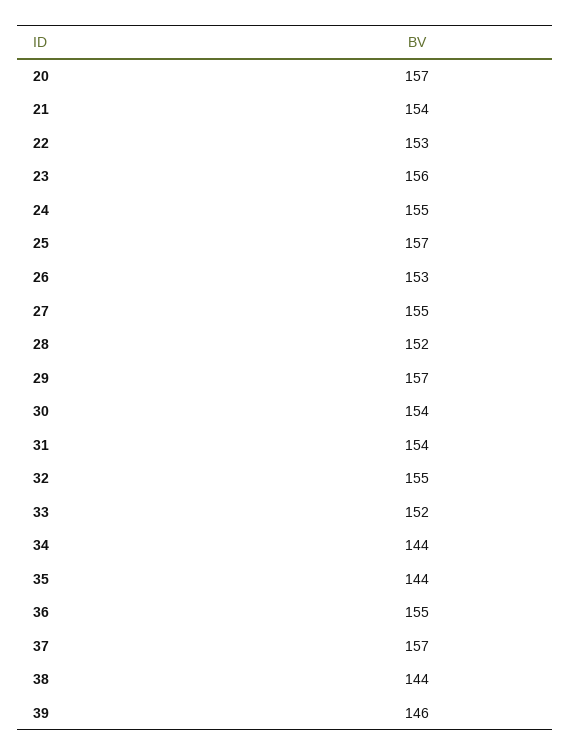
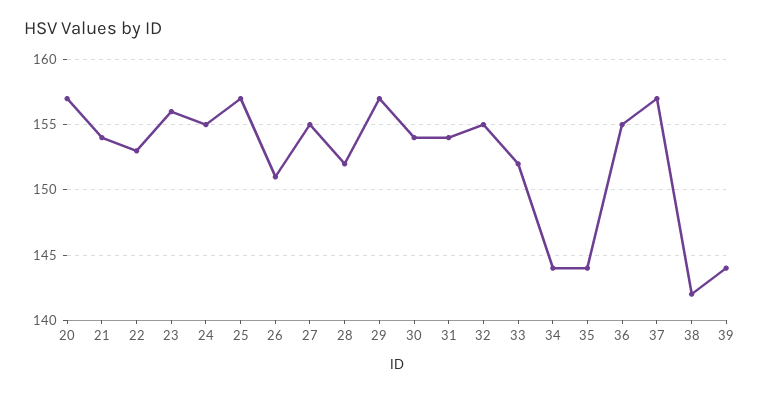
26: 153 -> 151
38: 144 -> 142
39: 146 -> 144

